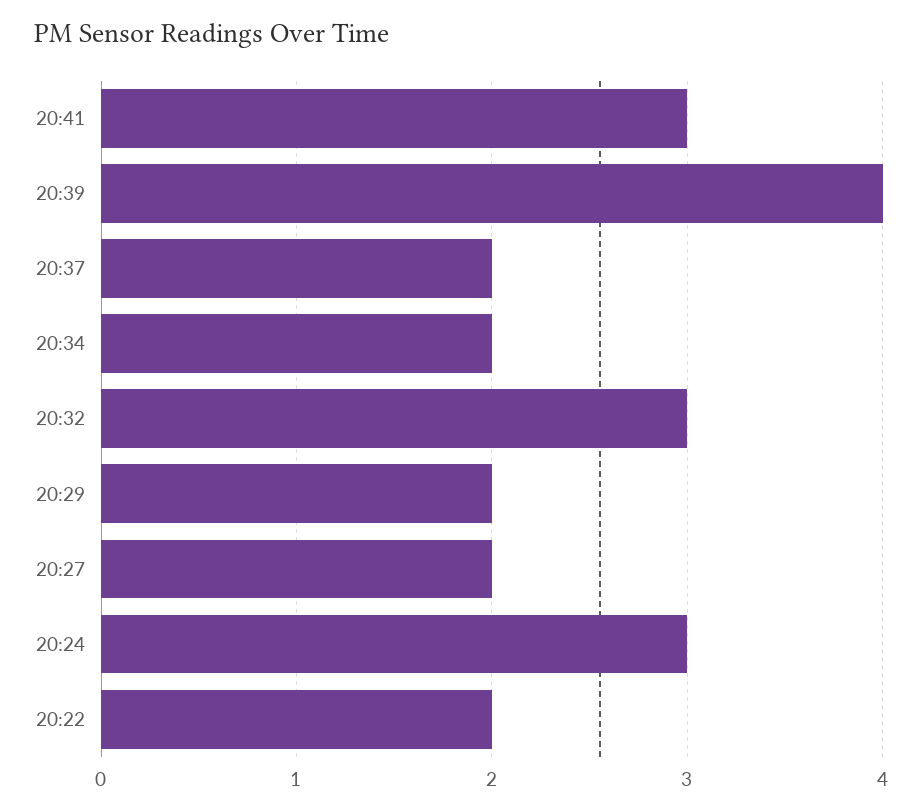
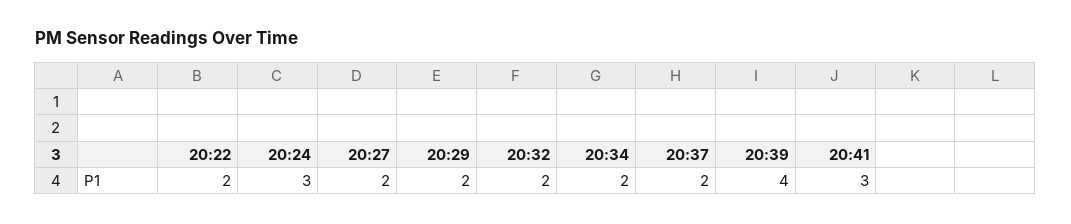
20:32: 3 -> 2

